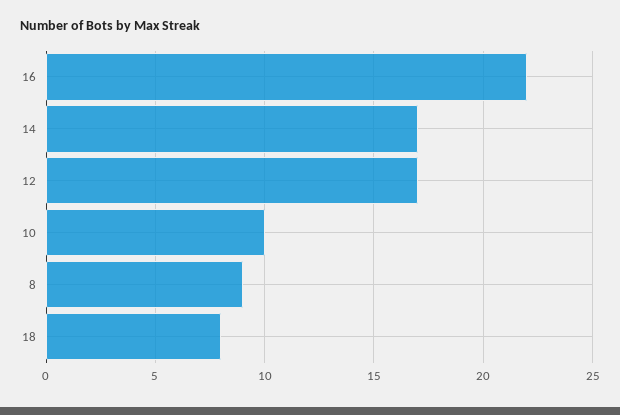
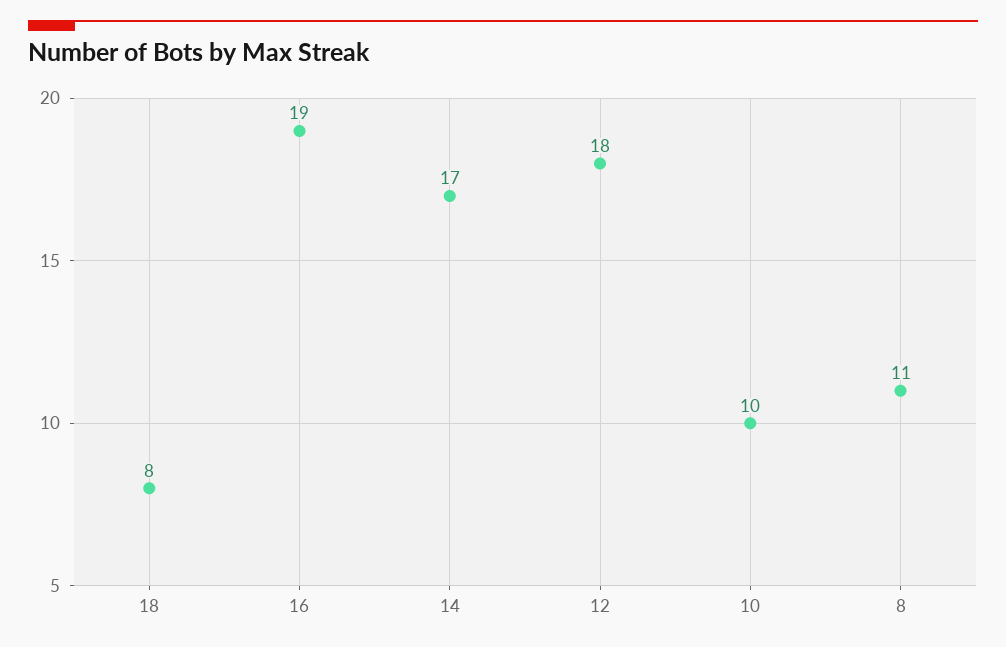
16: 22 -> 19
12: 17 -> 18
8: 9 -> 11

